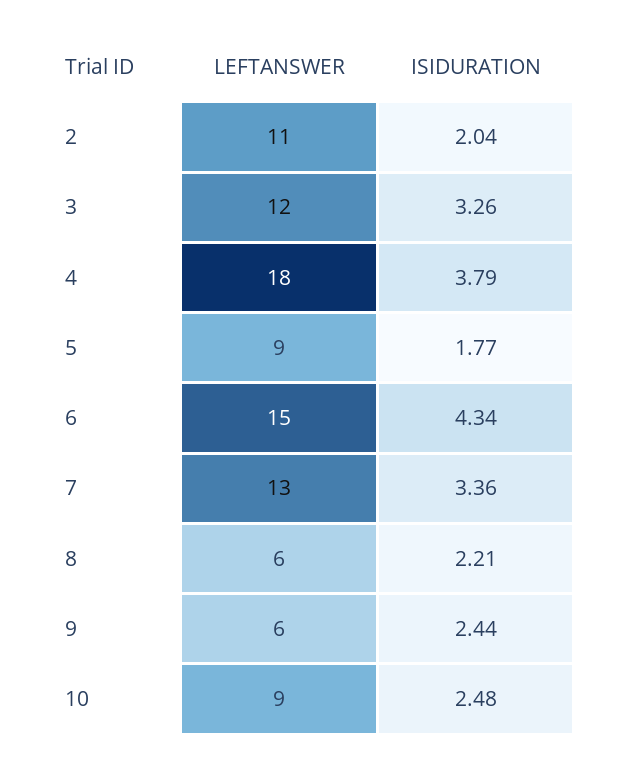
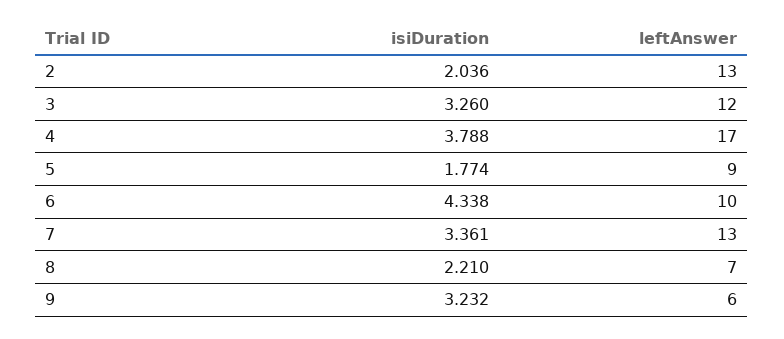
LEFTANSWER, 2: 11 -> 13
LEFTANSWER, 4: 18 -> 17
LEFTANSWER, 6: 15 -> 10
LEFTANSWER, 8: 6 -> 7
ISIDURATION, 9: 2.44 -> 3.232
LEFTANSWER, 10: 9 -> none
ISIDURATION, 10: 2.48 -> none

